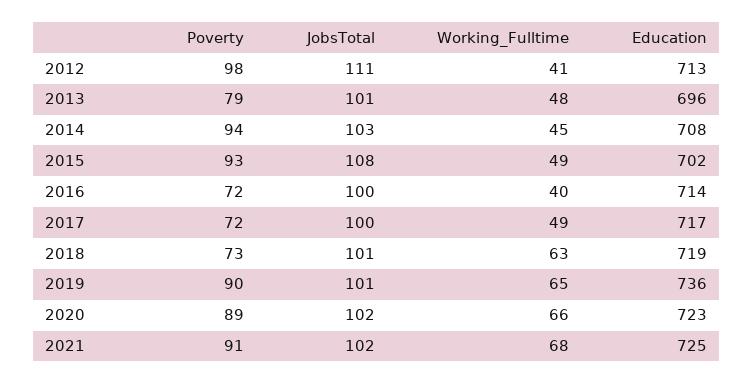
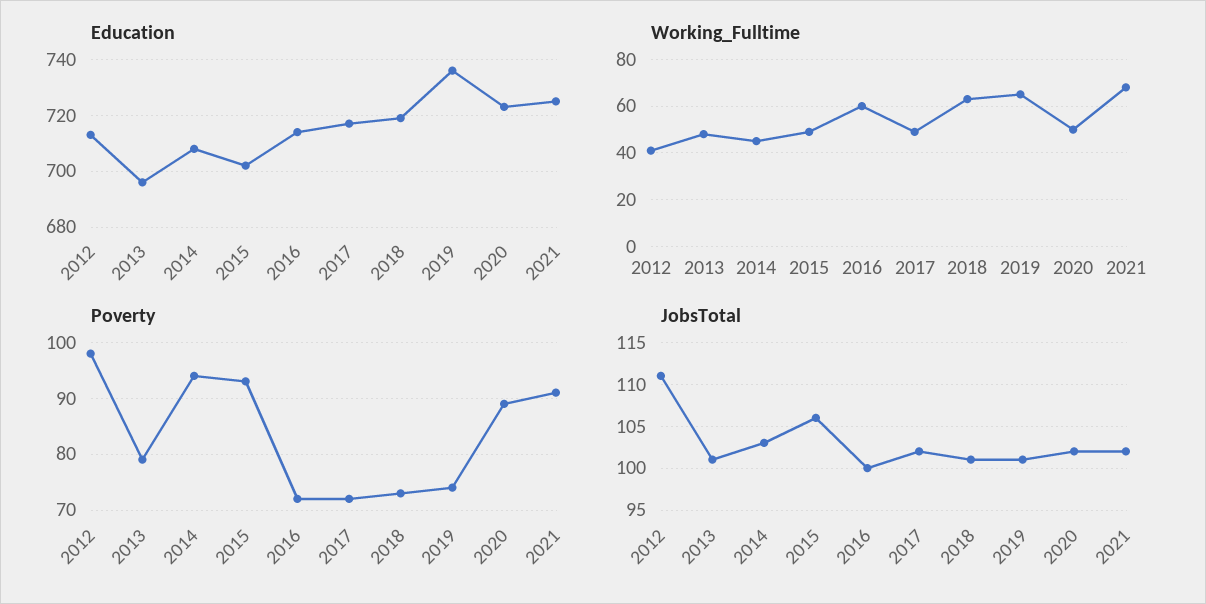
JobsTotal, 2015: 108 -> 106
Working_Fulltime, 2016: 40 -> 60
JobsTotal, 2017: 100 -> 102
Poverty, 2019: 90 -> 75
Working_Fulltime, 2020: 66 -> 50

